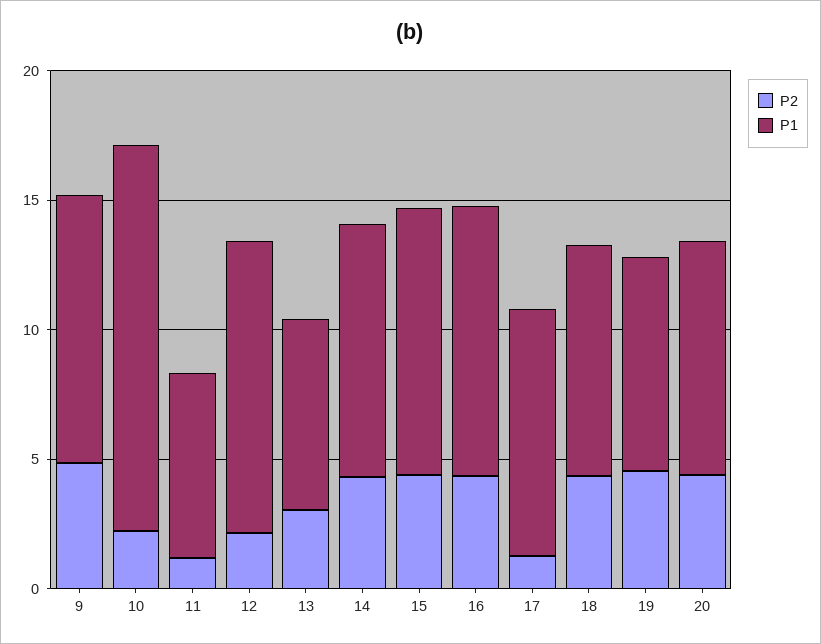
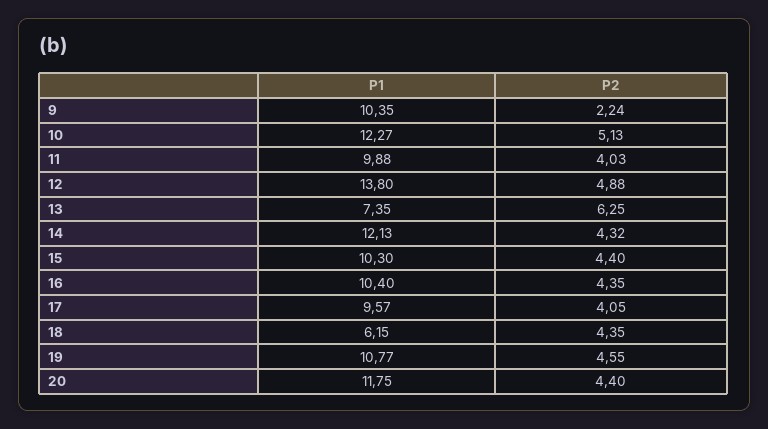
P2, 9: 5 -> 2.24
P2, 10: 2 -> 5.13
P1, 10: 15 -> 12.27
P2, 11: 1 -> 4.03
P1, 11: 7 -> 9.88
P2, 12: 2 -> 4.88
P1, 12: 11 -> 13.8
P2, 13: 3 -> 6.25
P1, 14: 10 -> 12.13
P2, 17: 1 -> 4.05
P1, 18: 9 -> 6.15
P1, 19: 8 -> 10.77
P1, 20: 9 -> 11.75

